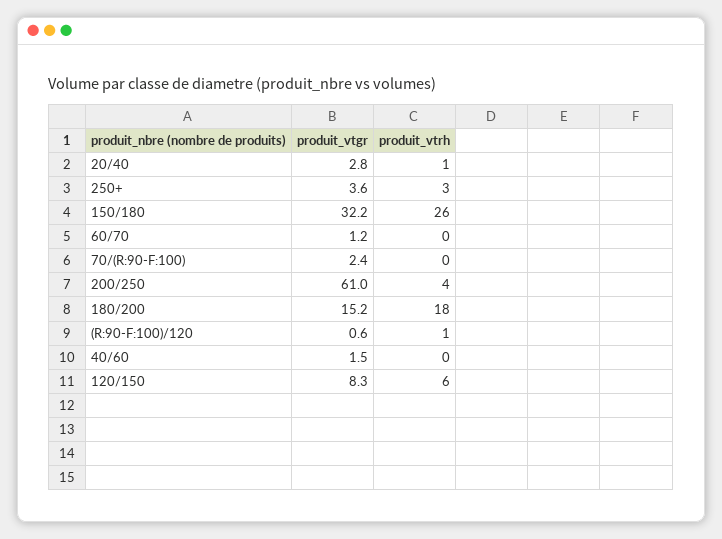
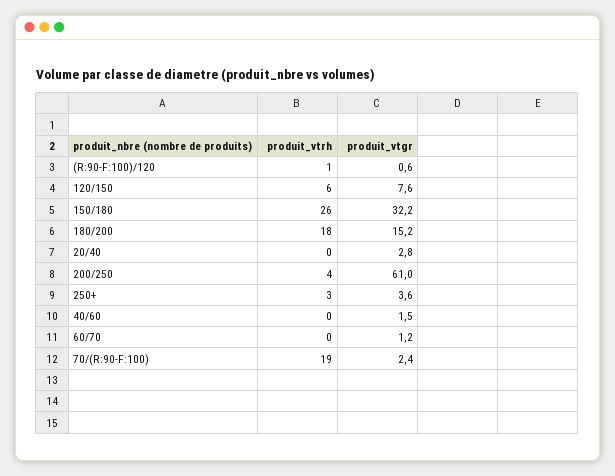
produit_vtrh, 20/40: 1 -> 0
produit_vtrh, 70/(R:90-F:100): 0 -> 19
produit_vtgr, 120/150: 8.3 -> 7.6

